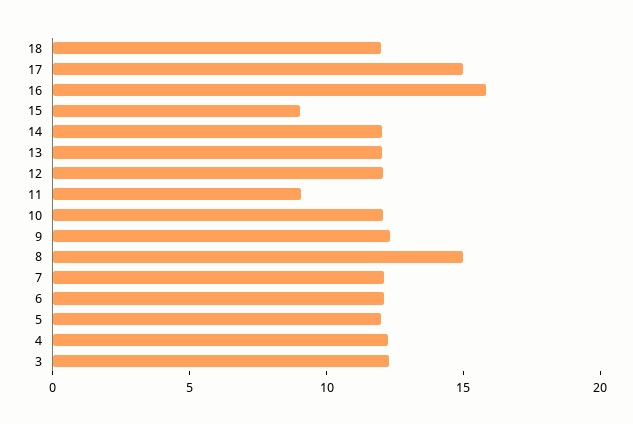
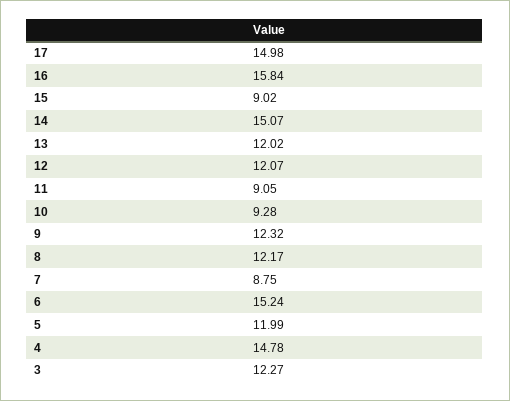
18: 12 -> none
14: 12 -> 15.07
10: 12 -> 9.28
8: 15 -> 12.17
7: 12 -> 8.75
6: 12 -> 15.24
4: 12 -> 14.78

